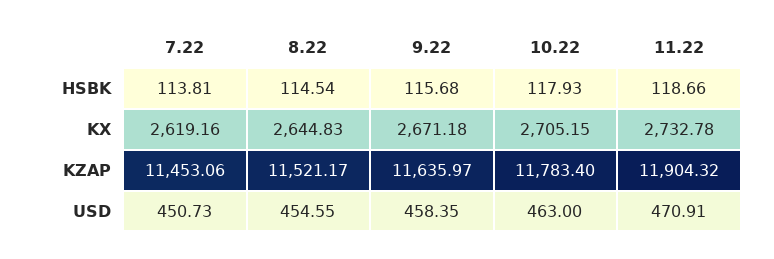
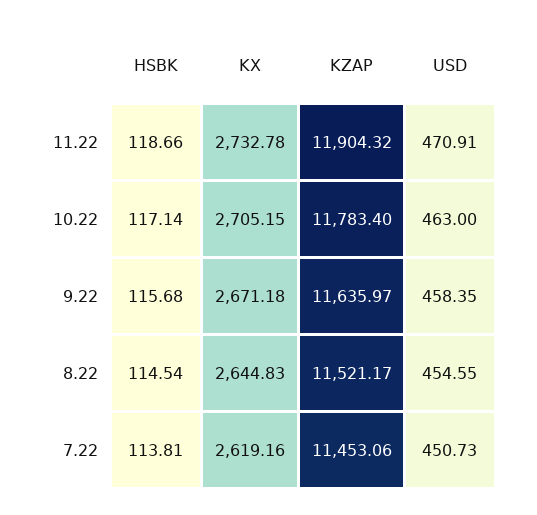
10.22, HSBK: 117.93 -> 117.14

